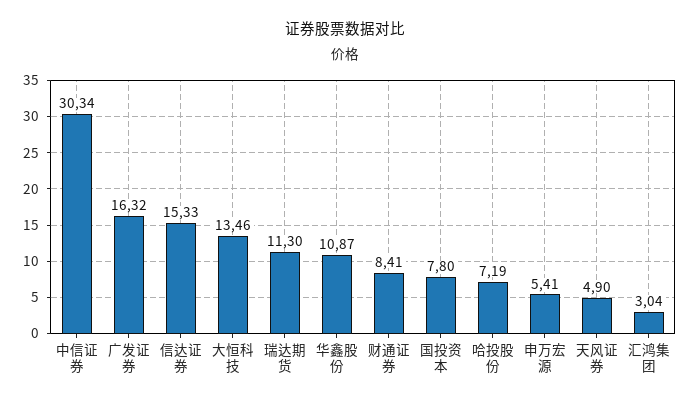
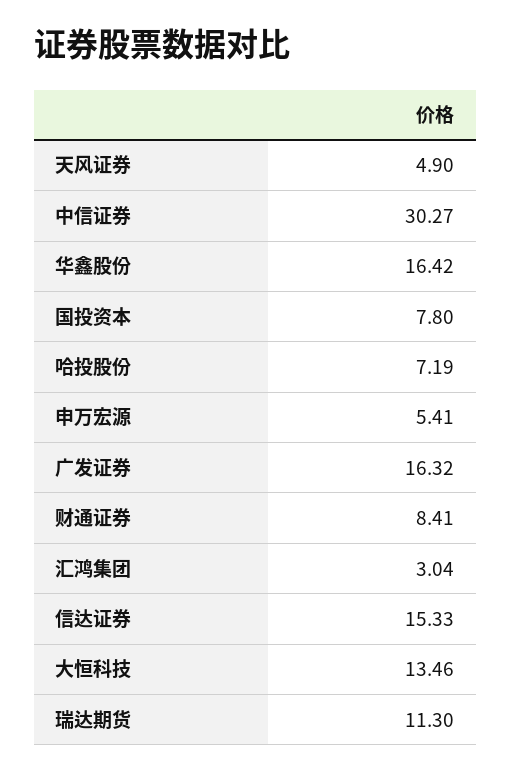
中信证券: 30.34 -> 30.27
华鑫股份: 10.87 -> 16.42

